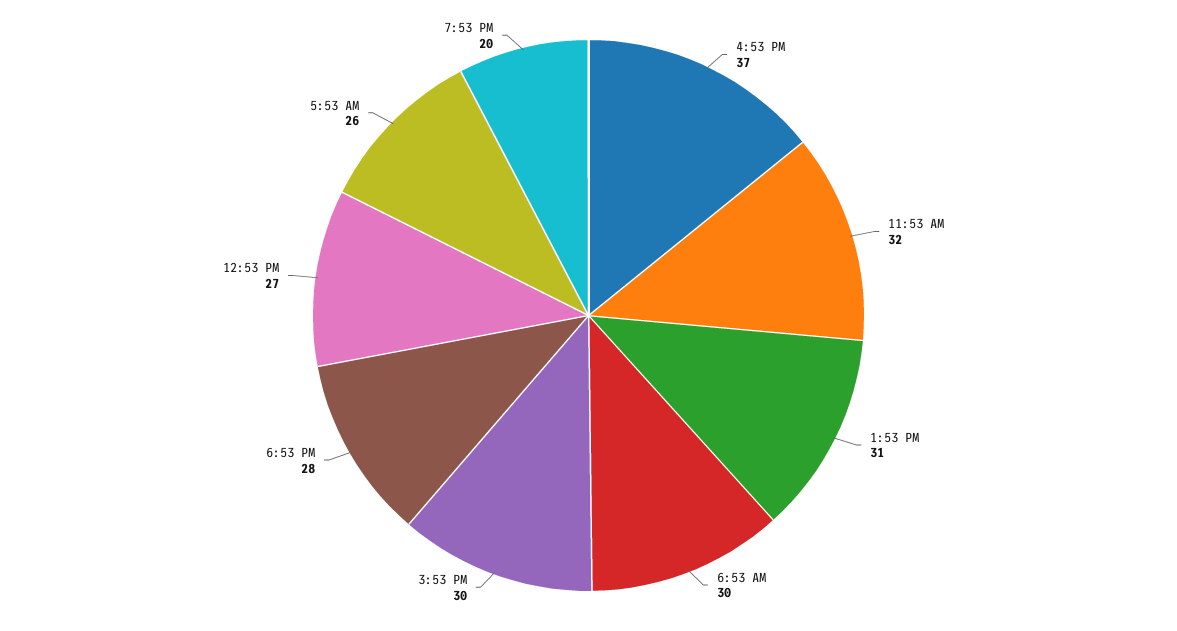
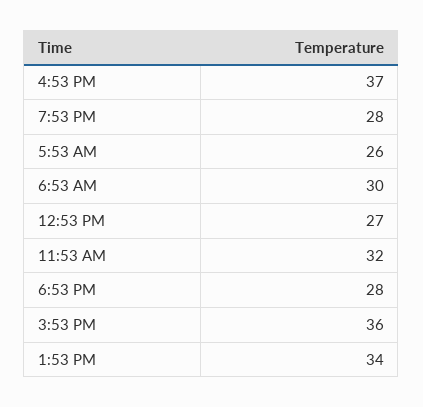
1:53 PM: 31 -> 34
3:53 PM: 30 -> 36
7:53 PM: 20 -> 28

